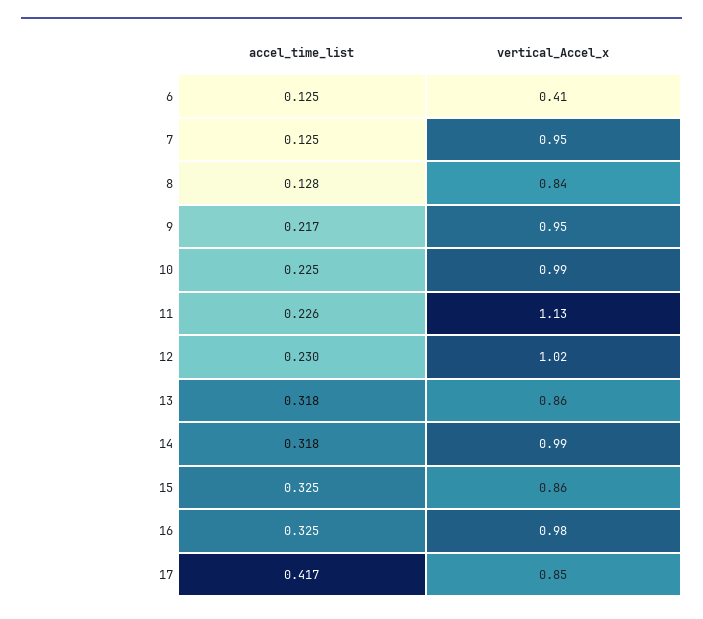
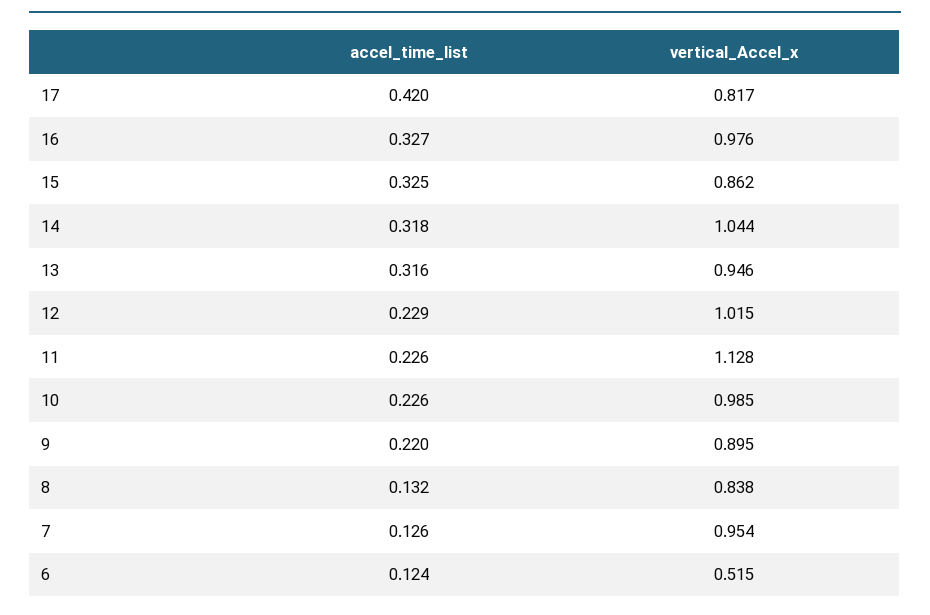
accel_time_list, 6: 0.125 -> 0.124
vertical_Accel_x, 6: 0.41 -> 0.515
accel_time_list, 7: 0.125 -> 0.126
accel_time_list, 8: 0.128 -> 0.132
accel_time_list, 9: 0.217 -> 0.22
vertical_Accel_x, 9: 0.95 -> 0.895
accel_time_list, 10: 0.225 -> 0.226
accel_time_list, 12: 0.23 -> 0.229
accel_time_list, 13: 0.318 -> 0.316
vertical_Accel_x, 13: 0.86 -> 0.946
vertical_Accel_x, 14: 0.99 -> 1.044
accel_time_list, 16: 0.325 -> 0.327
accel_time_list, 17: 0.417 -> 0.42
vertical_Accel_x, 17: 0.85 -> 0.817

